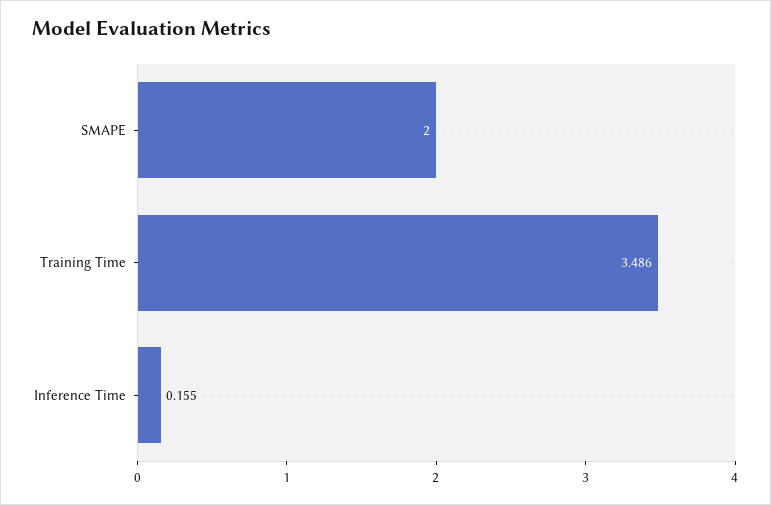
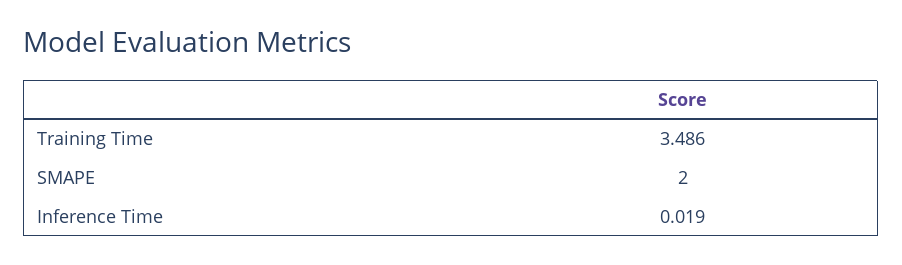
Inference Time: 0.155 -> 0.019

